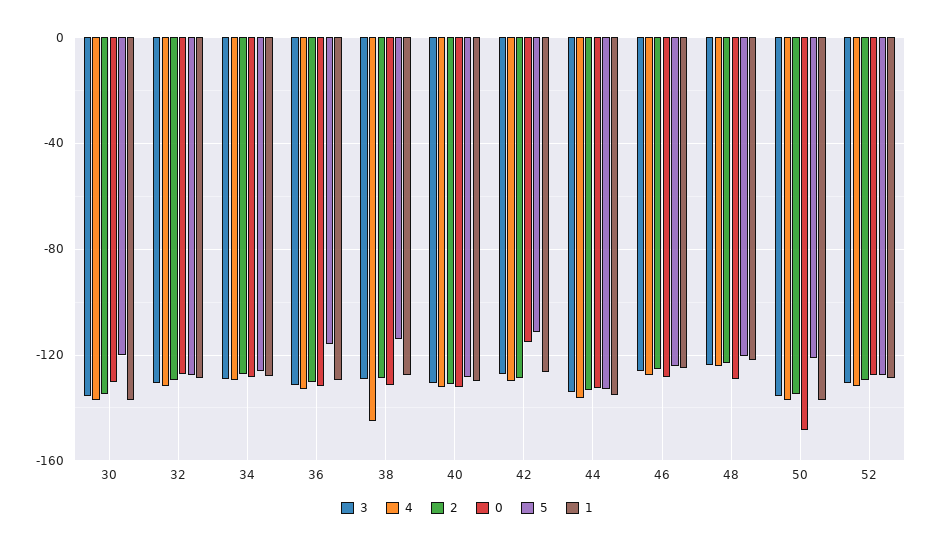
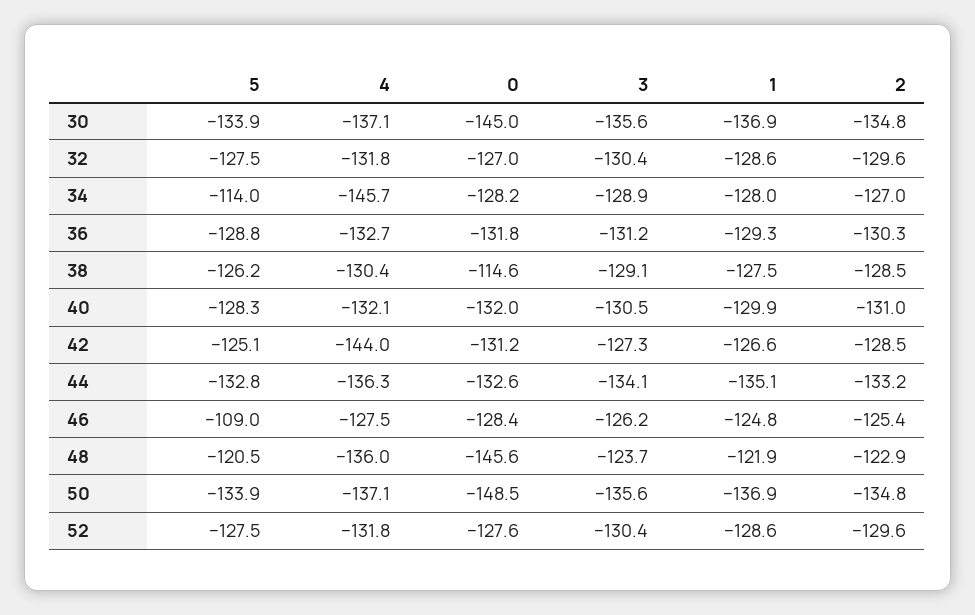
0, 30: -130 -> -145
5, 30: -120 -> -133.9
4, 34: -130 -> -145.7
5, 34: -125 -> -114
5, 36: -115 -> -128.8
4, 38: -145 -> -130.4
0, 38: -130 -> -114.6
5, 38: -115 -> -126.2
4, 42: -130 -> -144
0, 42: -115 -> -131.2
5, 42: -110 -> -125.1
5, 46: -125 -> -109
4, 48: -125 -> -136
0, 48: -130 -> -145.6
5, 50: -120 -> -133.9

